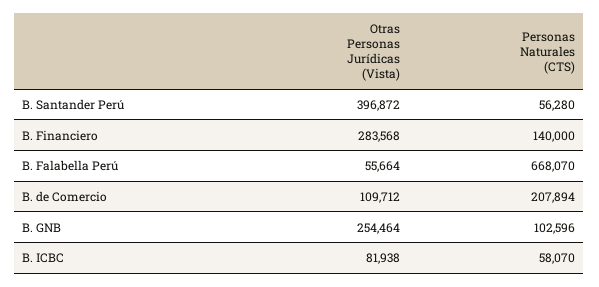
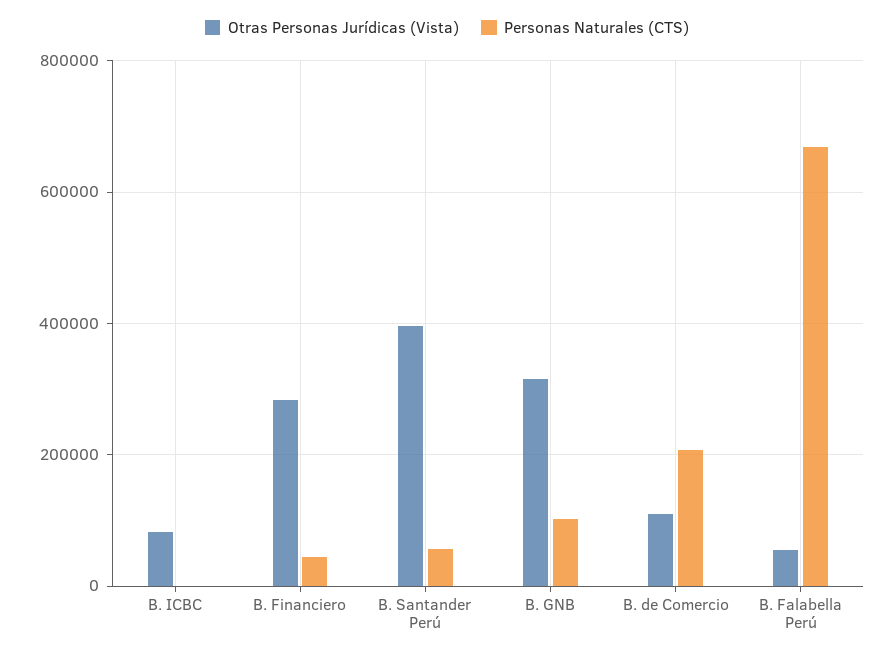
Personas Naturales (CTS), B. Financiero: 140000 -> 40000
Otras Personas Jurídicas (Vista), B. GNB: 254464 -> 320000
Personas Naturales (CTS), B. ICBC: 58070 -> 0

